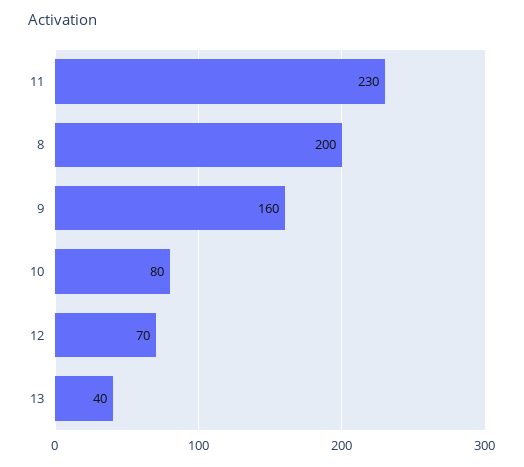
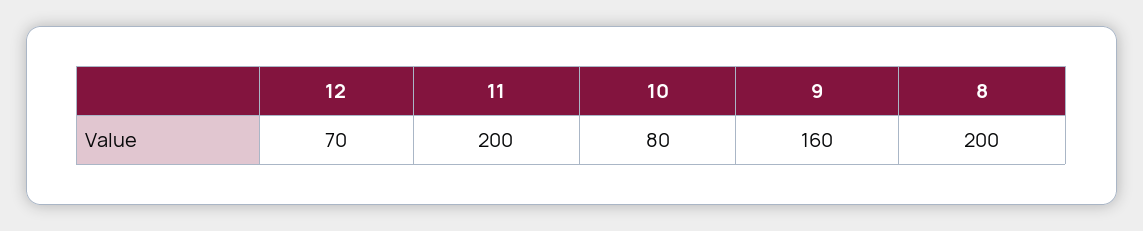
11: 230 -> 200
13: 40 -> none

